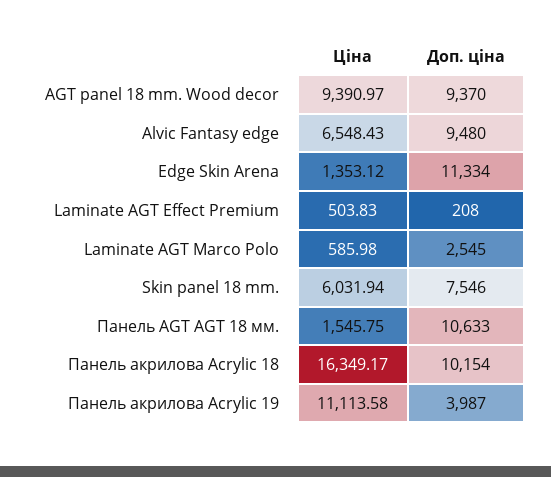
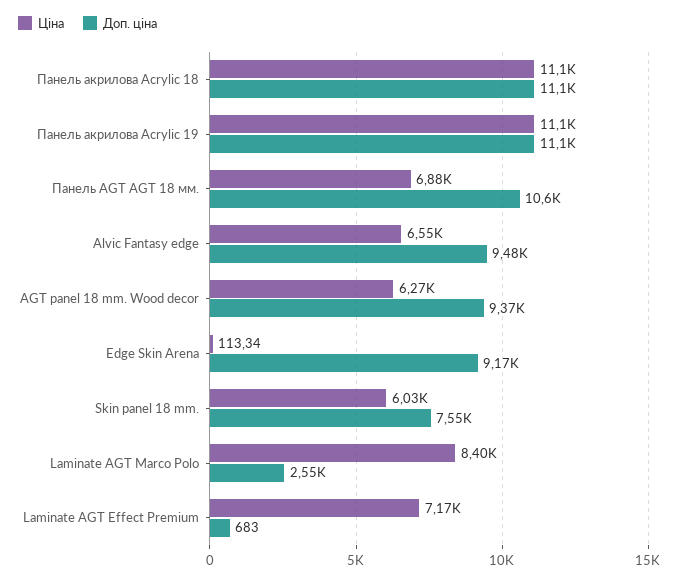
Ціна, AGT panel 18 mm. Wood decor: 9390.97 -> 6270
Ціна, Edge Skin Arena: 1353.12 -> 113.34
Доп. ціна, Edge Skin Arena: 11334 -> 9170
Ціна, Laminate AGT Effect Premium: 503.83 -> 7170
Доп. ціна, Laminate AGT Effect Premium: 208 -> 683
Ціна, Laminate AGT Marco Polo: 585.98 -> 8400
Ціна, Панель AGT AGT 18 мм.: 1545.75 -> 6880
Ціна, Панель акрилова Acrylic 18: 16349.17 -> 11100
Доп. ціна, Панель акрилова Acrylic 18: 10154 -> 11100
Доп. ціна, Панель акрилова Acrylic 19: 3987 -> 11100

